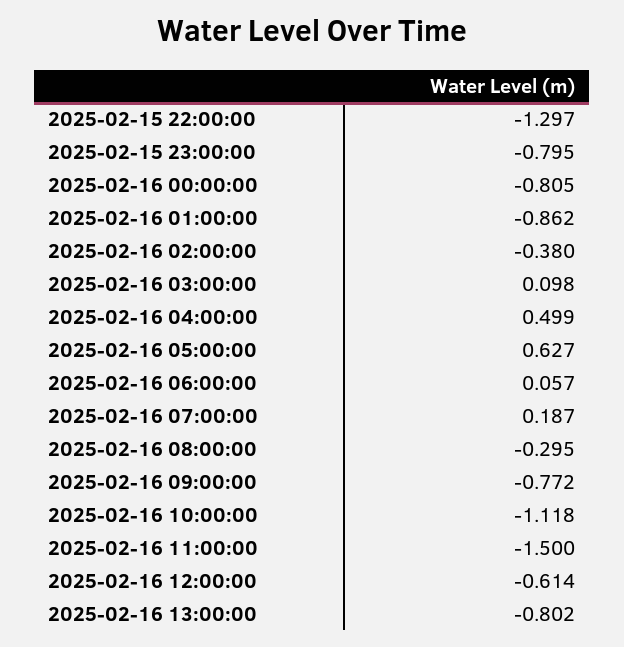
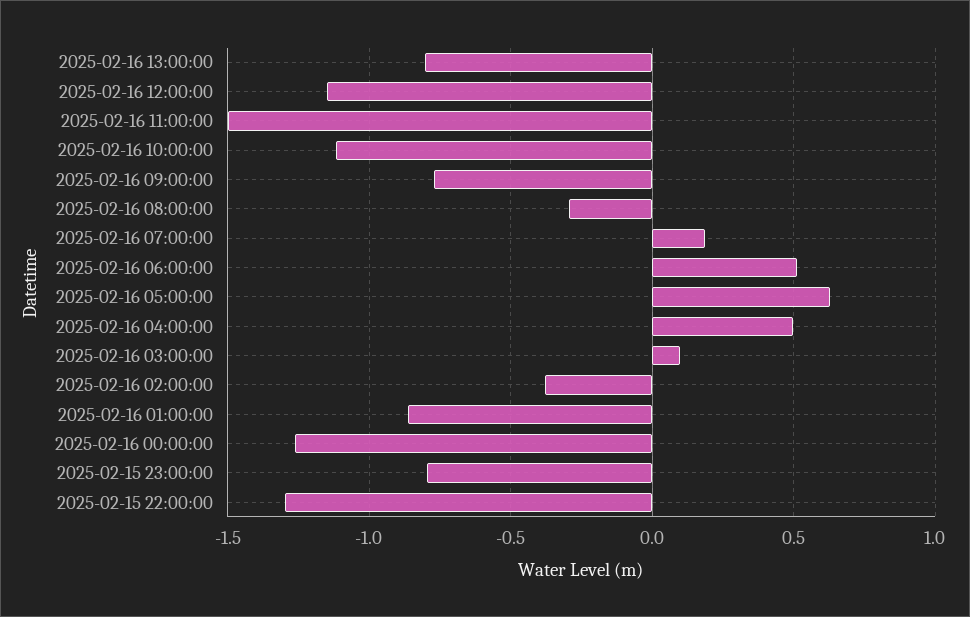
2025-02-16 00:00:00: -0.805 -> -1.25
2025-02-16 06:00:00: 0.057 -> 0.5
2025-02-16 12:00:00: -0.614 -> -1.15

